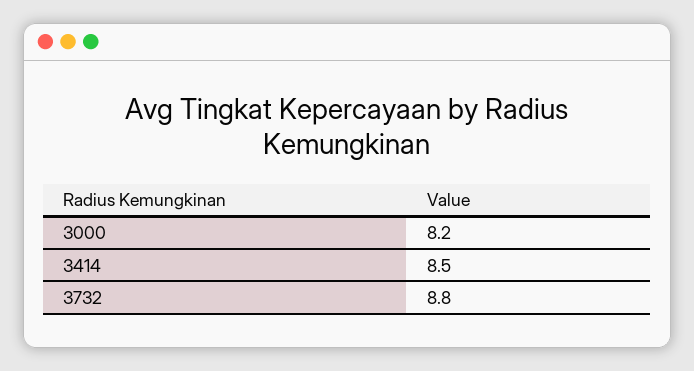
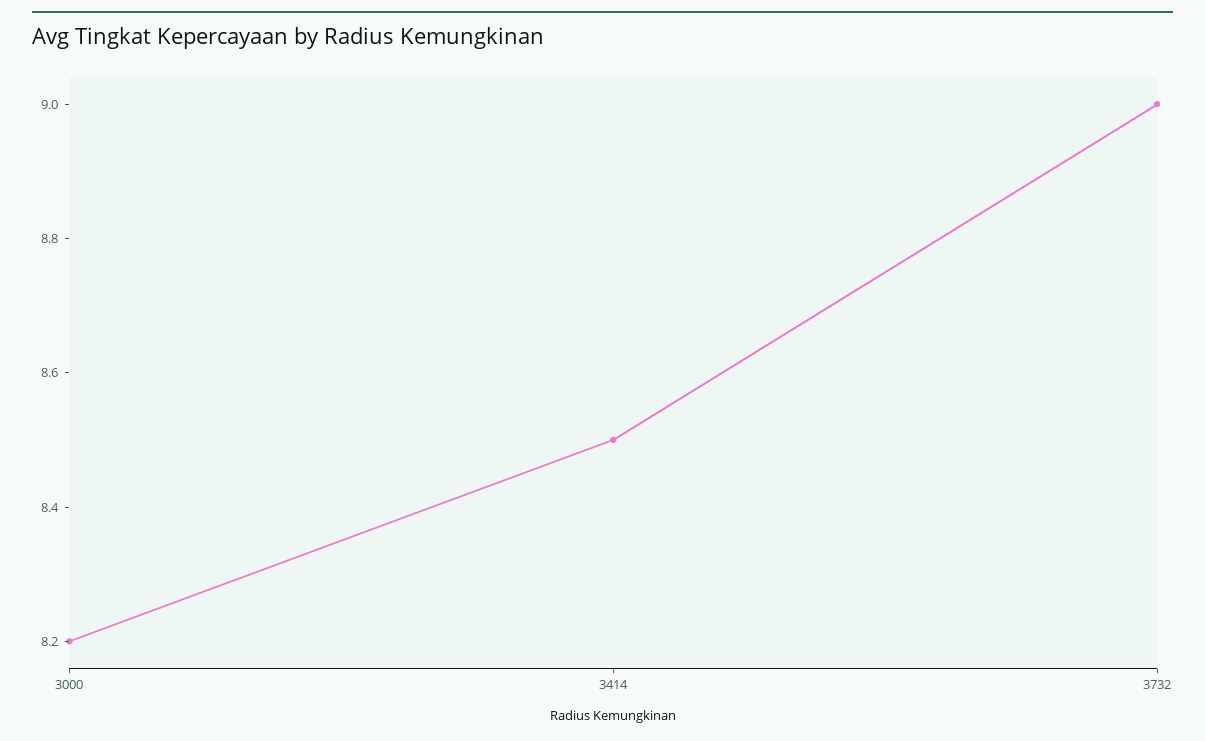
3732: 8.8 -> 9

